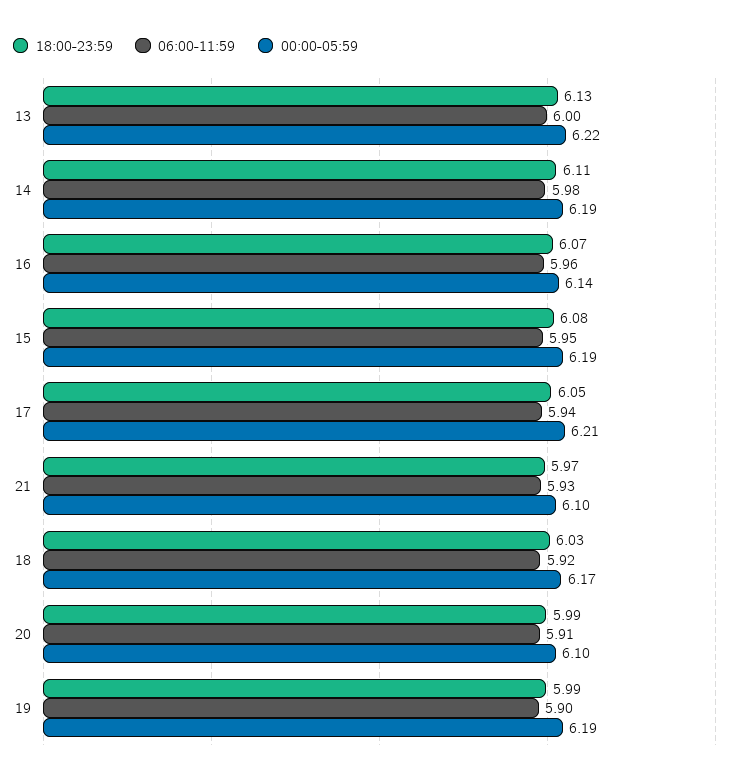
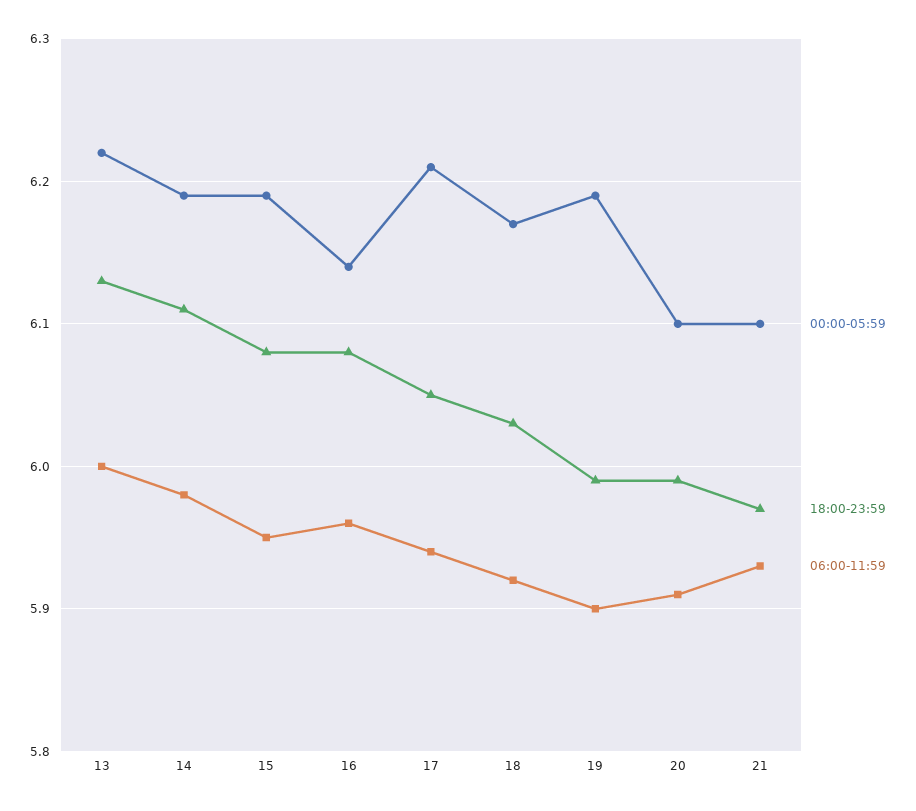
18:00-23:59, 16: 6.07 -> 6.08

